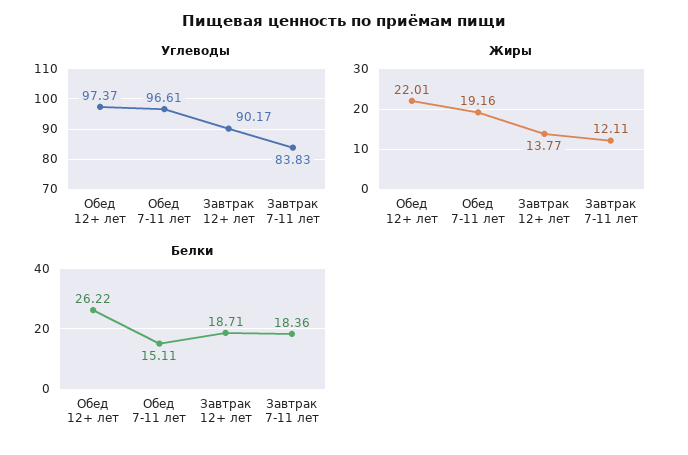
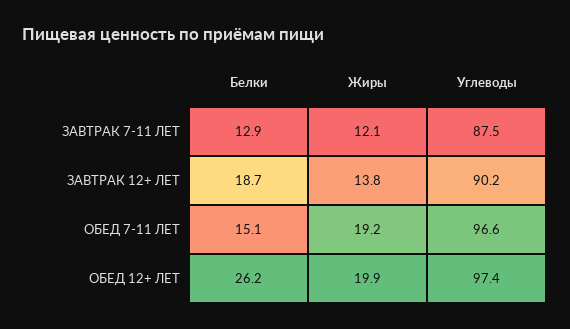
Углеводы, Завтрак 7-11 лет: 83.83 -> 87.5
Жиры, Обед 12+ лет: 22.01 -> 19.9
Белки, Завтрак 7-11 лет: 18.36 -> 12.9

